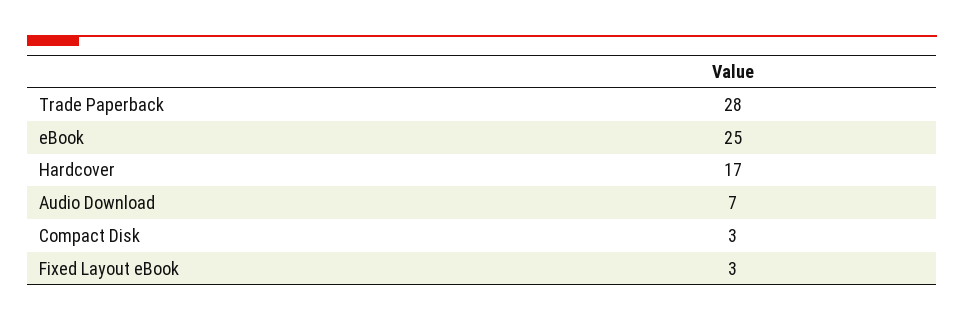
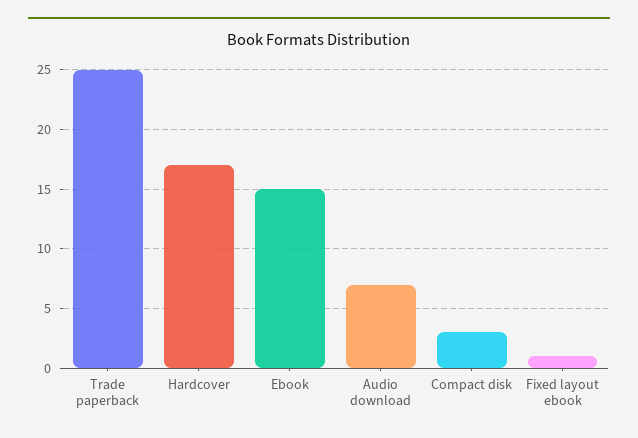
Trade Paperback: 28 -> 25
eBook: 25 -> 15
Fixed Layout eBook: 3 -> 1

